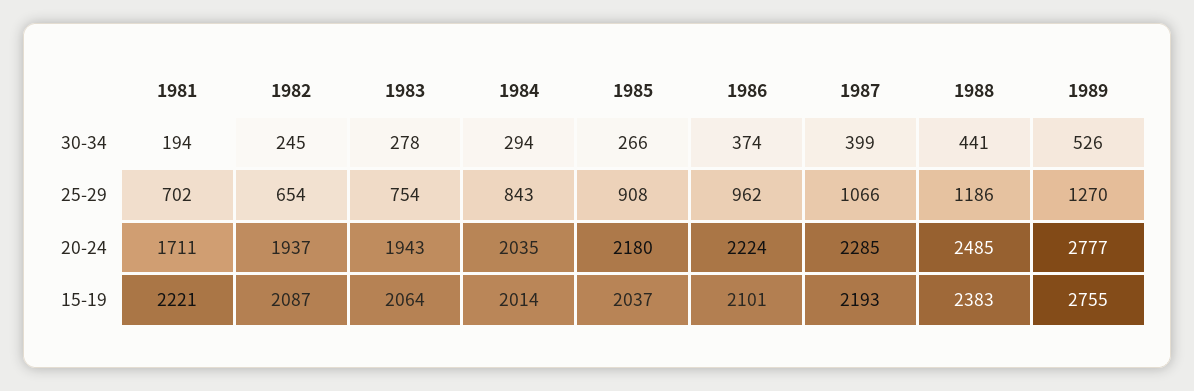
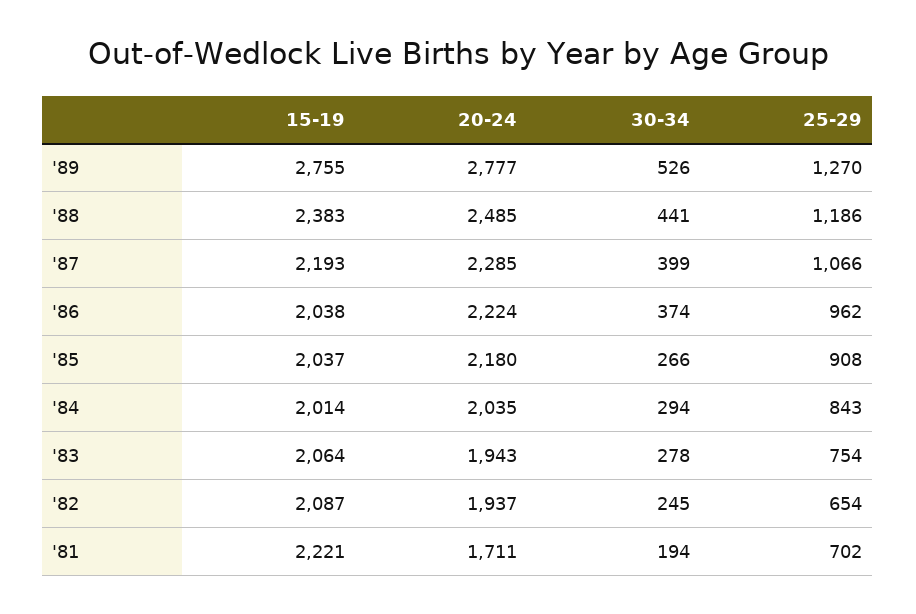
1986, 15-19: 2101 -> 2038

